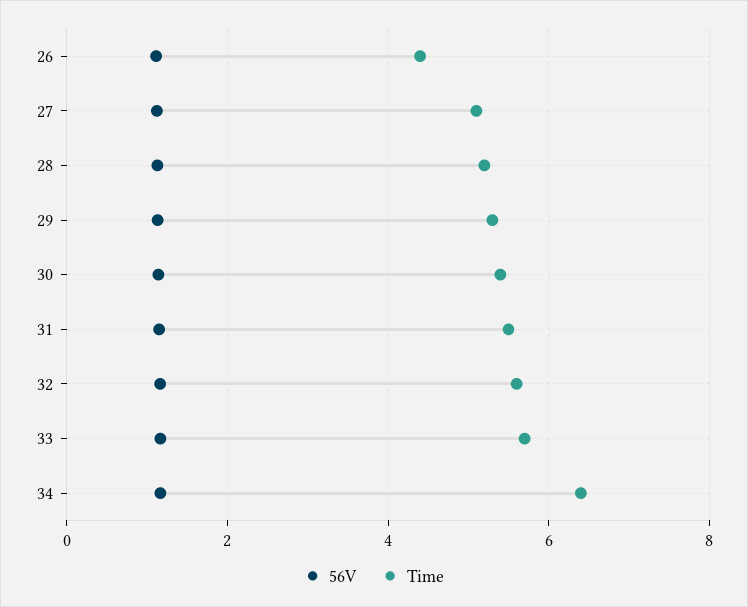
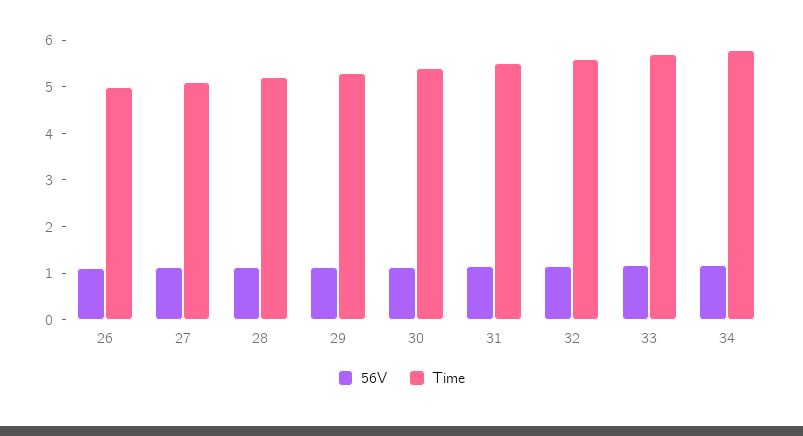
Time, 26: 4.4 -> 5
Time, 34: 6.4 -> 5.8

